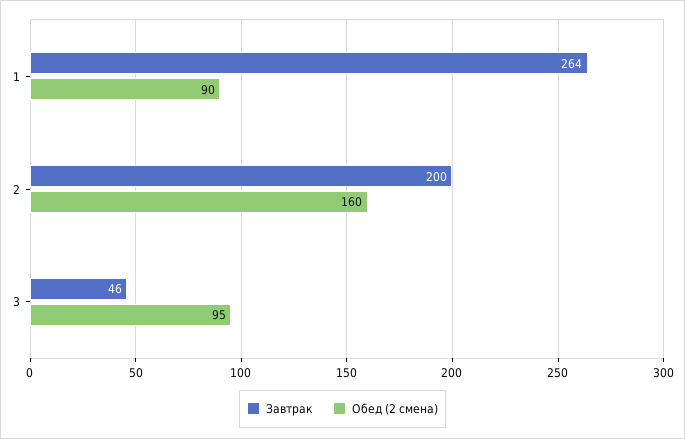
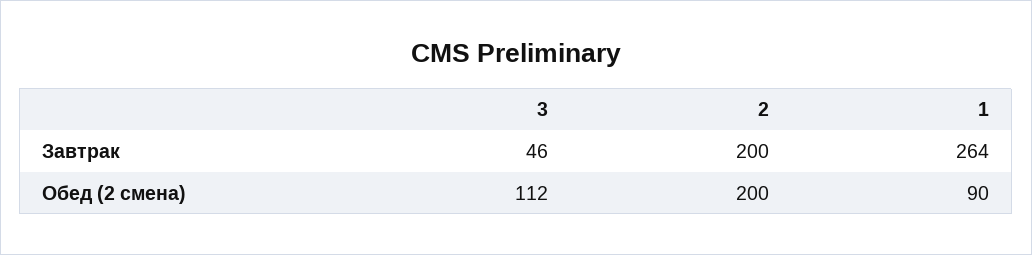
Обед (2 смена), 2: 160 -> 200
Обед (2 смена), 3: 95 -> 112

